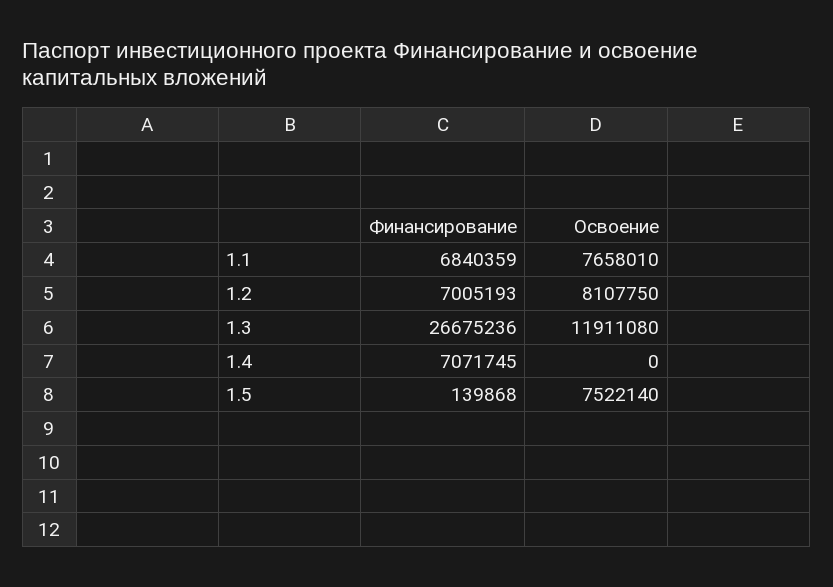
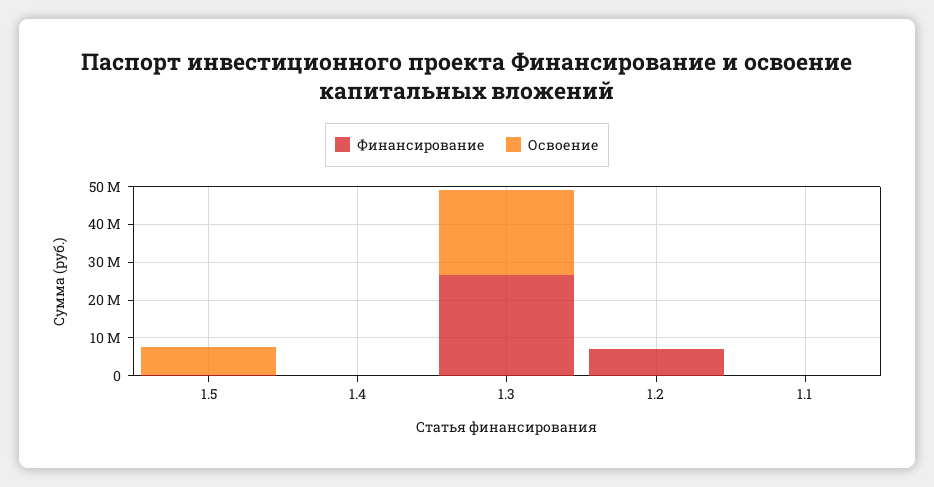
Финансирование, 1.1: 6840359 -> 0
Освоение, 1.1: 7658010 -> 0
Освоение, 1.2: 8107750 -> 0
Освоение, 1.3: 11911080 -> 22500000
Финансирование, 1.4: 7071745 -> 0

